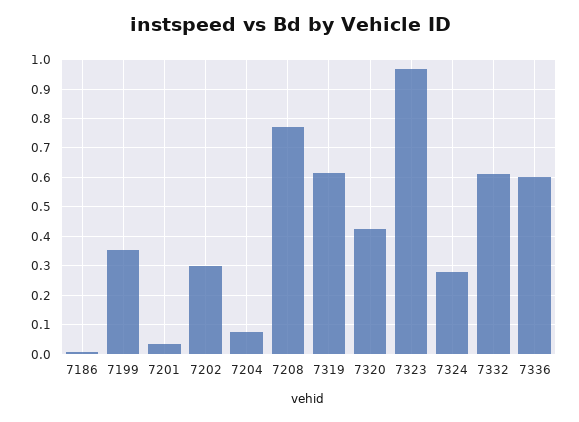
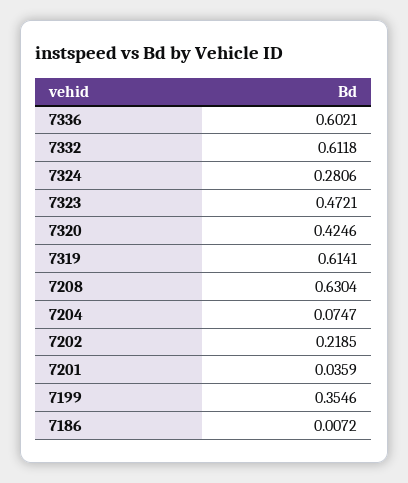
7202: 0.3 -> 0.2185
7208: 0.775 -> 0.6304
7323: 0.975 -> 0.4721

